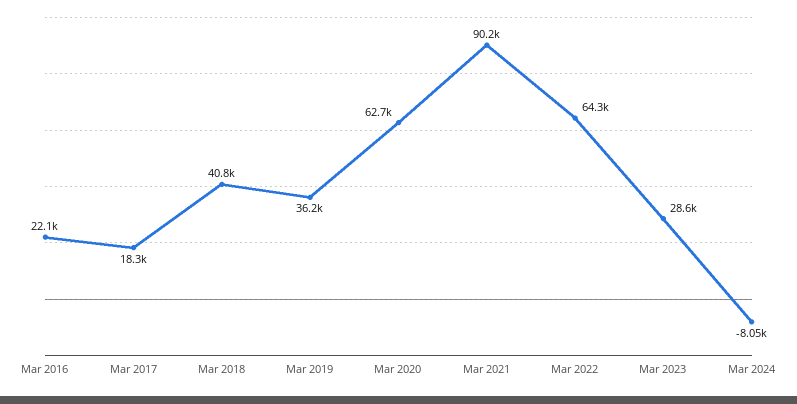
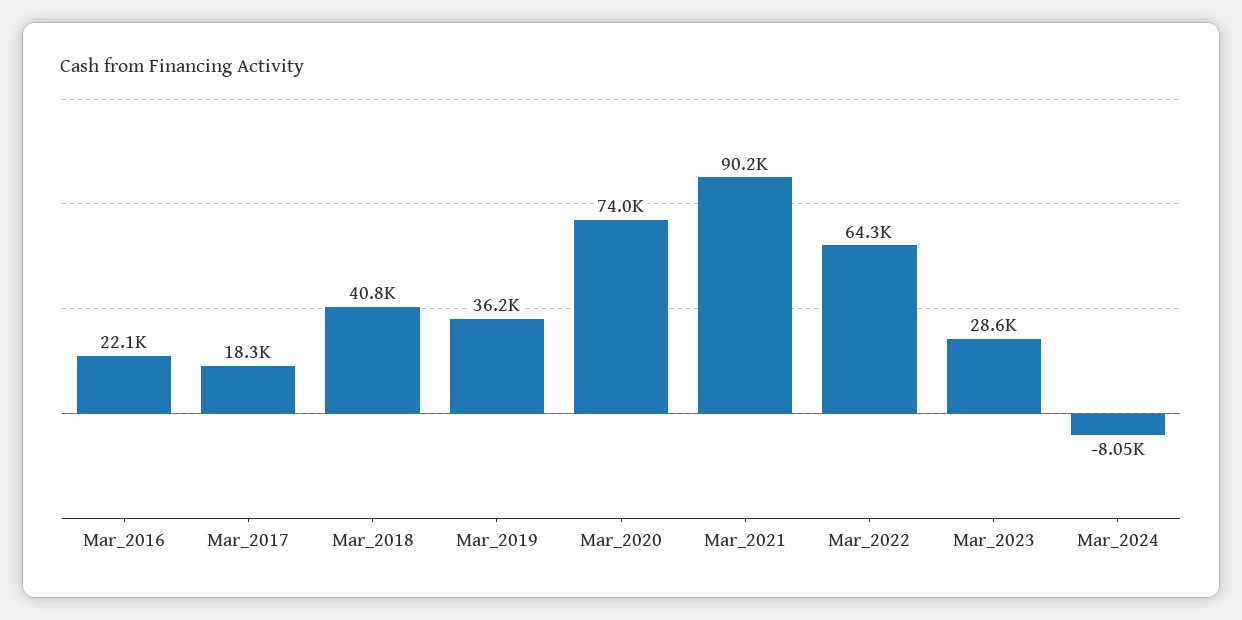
Mar 2020: 62700 -> 74000

